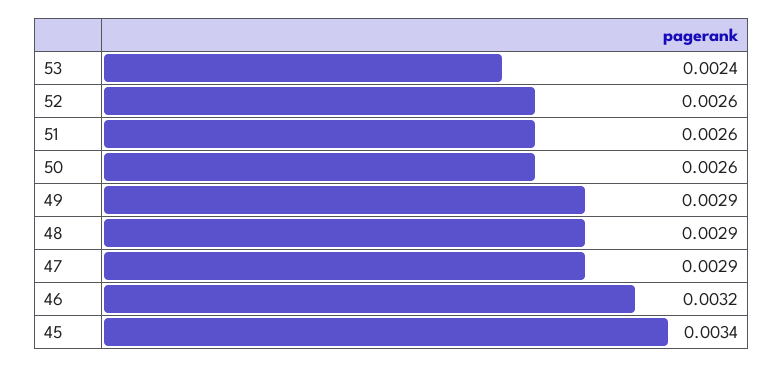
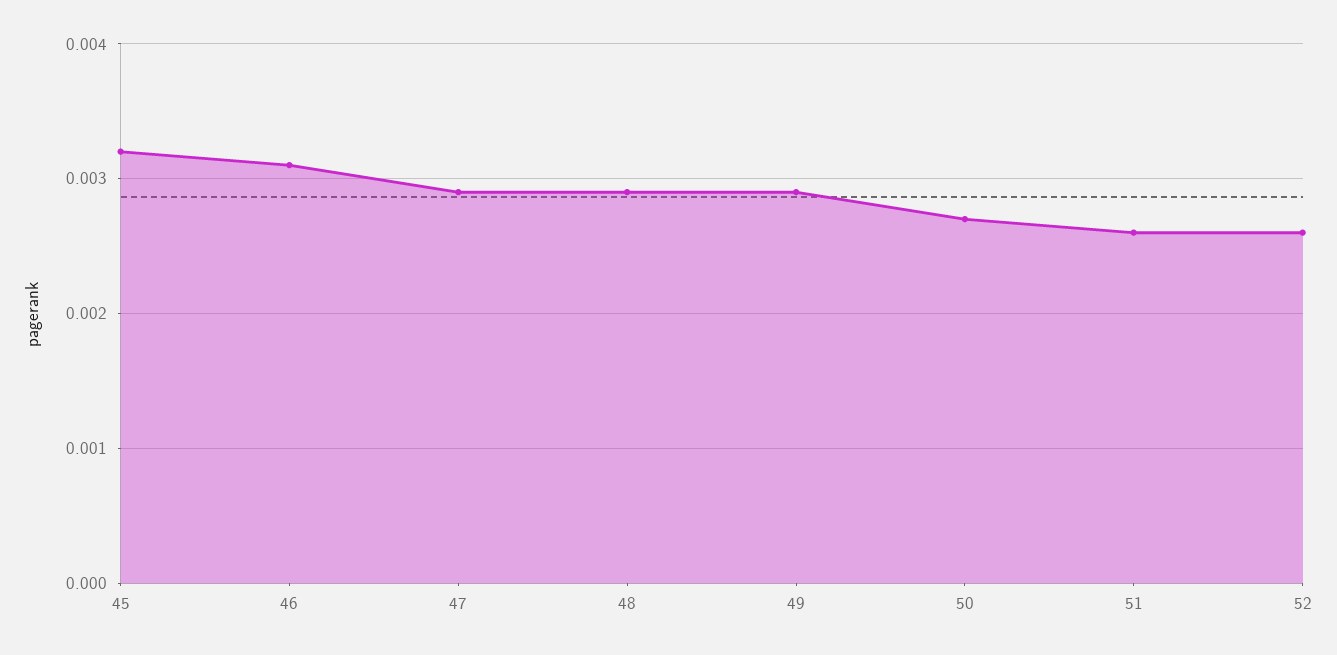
53: 0.0024 -> none
50: 0.0026 -> 0.0027
46: 0.0032 -> 0.0031
45: 0.0034 -> 0.0032

